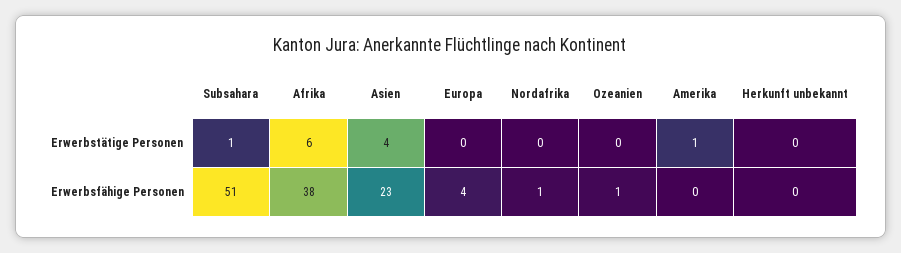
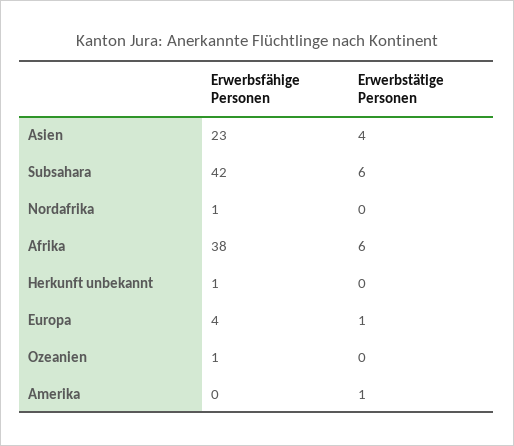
Subsahara, Erwerbstätige Personen: 1 -> 6
Europa, Erwerbstätige Personen: 0 -> 1
Subsahara, Erwerbsfähige Personen: 51 -> 42
Herkunft unbekannt, Erwerbsfähige Personen: 0 -> 1

